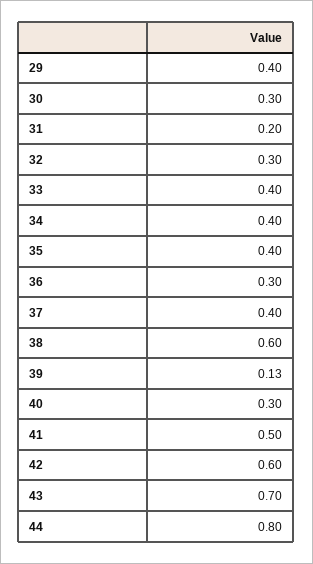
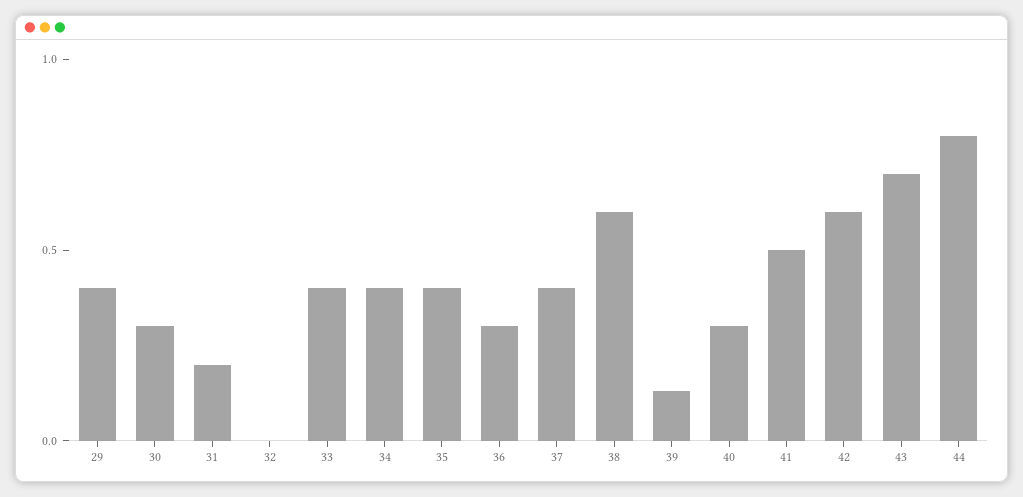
32: 0.3 -> 0

